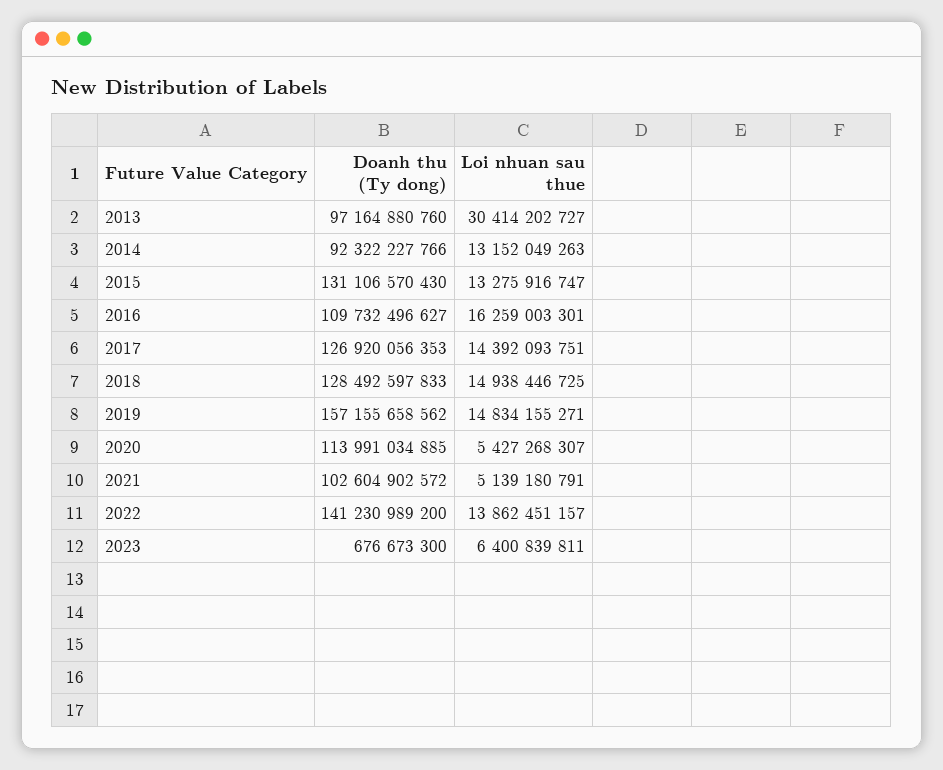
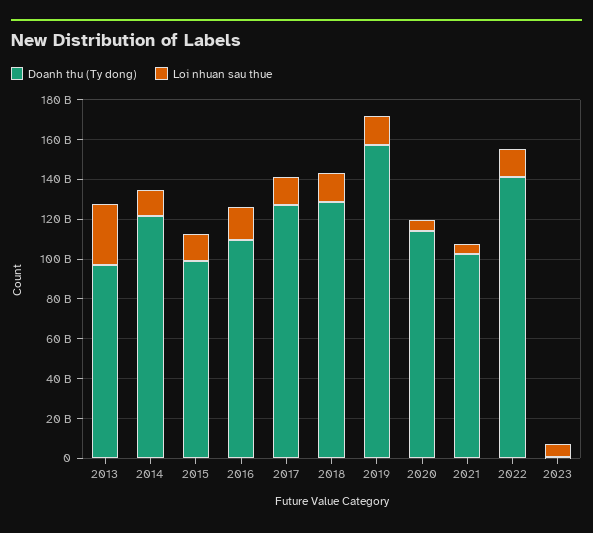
Doanh thu (Ty dong), 2014: 92322227766 -> 120000000000
Doanh thu (Ty dong), 2015: 131106570430 -> 100000000000

